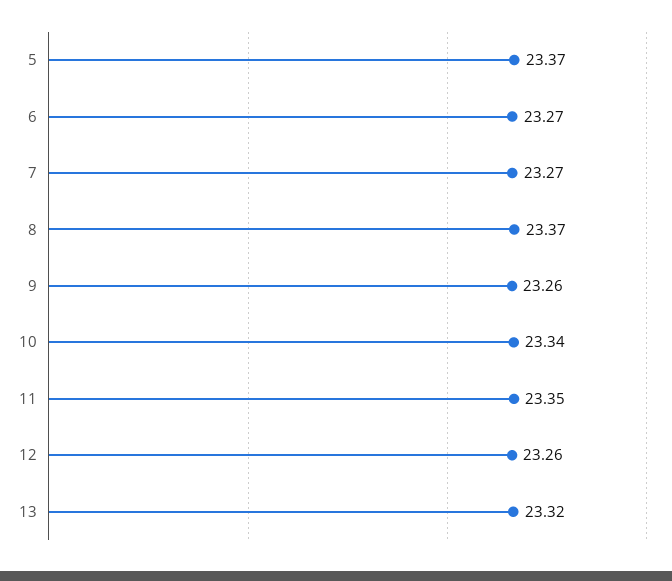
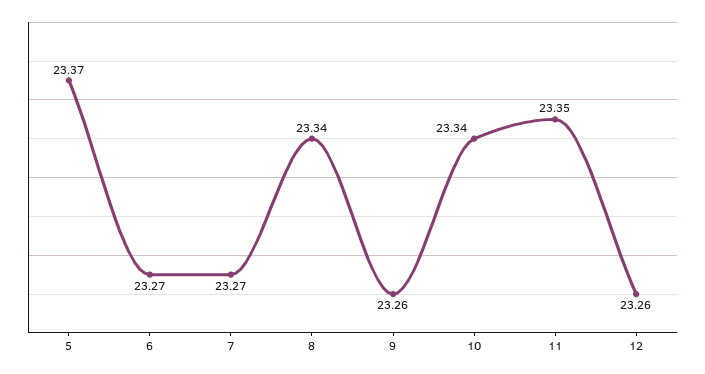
8: 23.37 -> 23.34
13: 23.32 -> none

